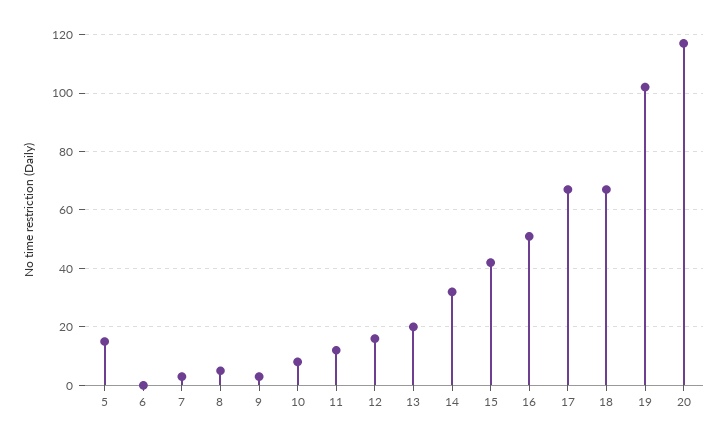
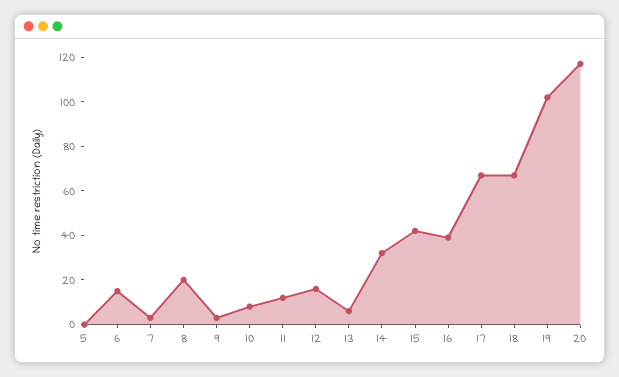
5: 15 -> 0
6: 0 -> 15
8: 5 -> 20
13: 20 -> 5
16: 50 -> 40

